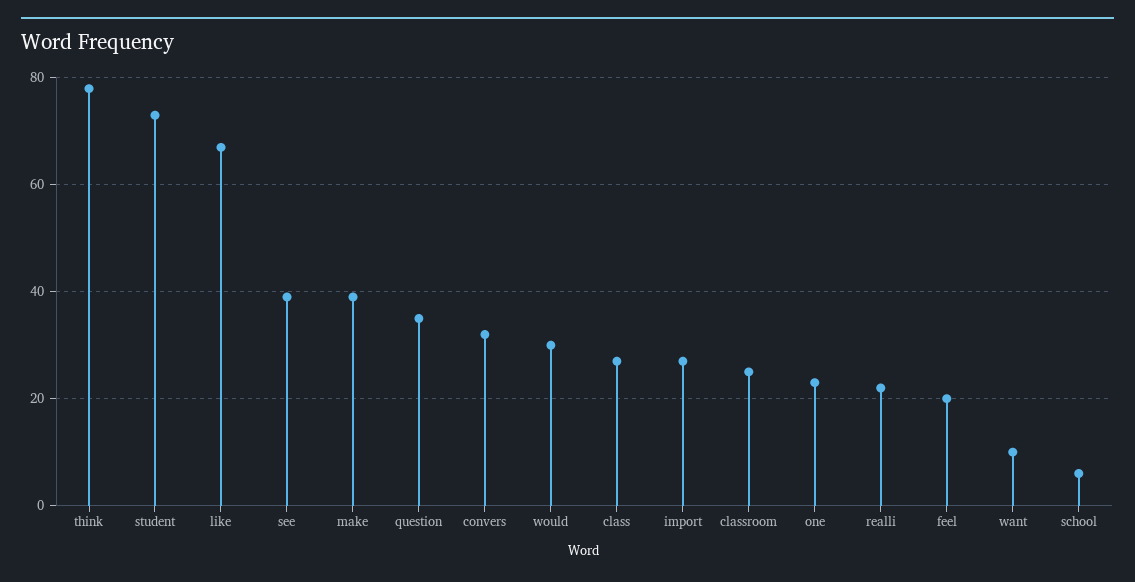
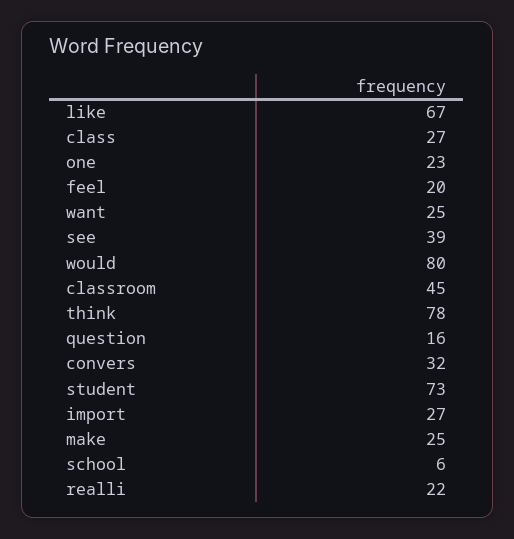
make: 40 -> 25
question: 35 -> 16
would: 30 -> 80
classroom: 25 -> 45
want: 10 -> 25

